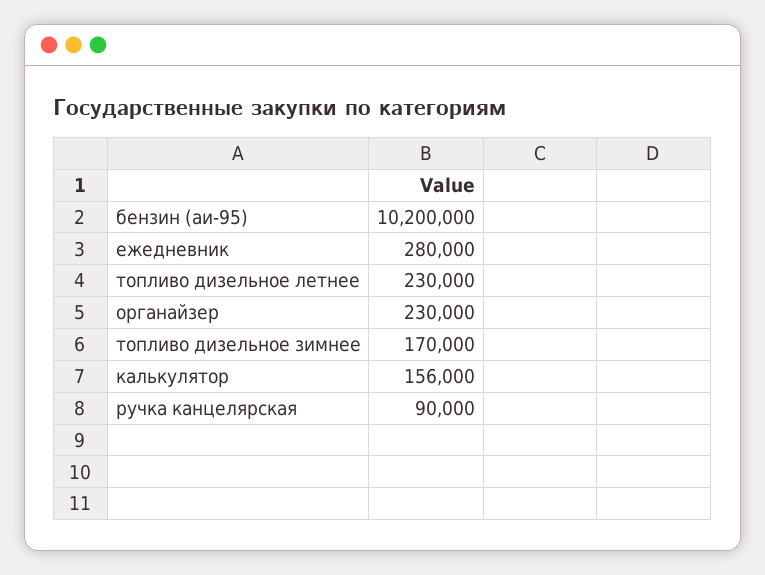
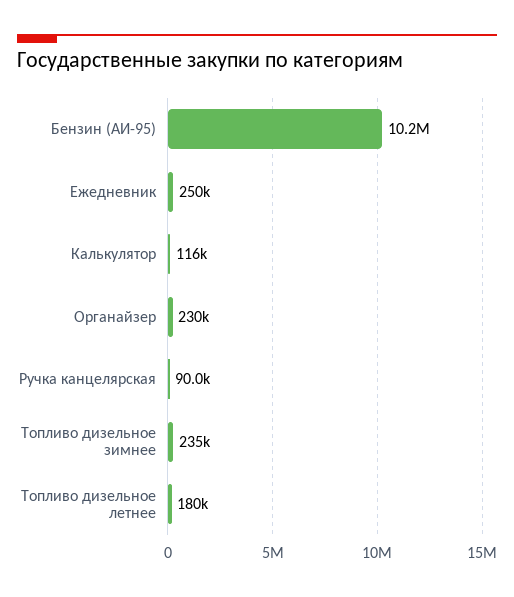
ежедневник: 280000 -> 250000
топливо дизельное летнее: 230000 -> 180000
топливо дизельное зимнее: 170000 -> 235000
калькулятор: 156000 -> 116000

